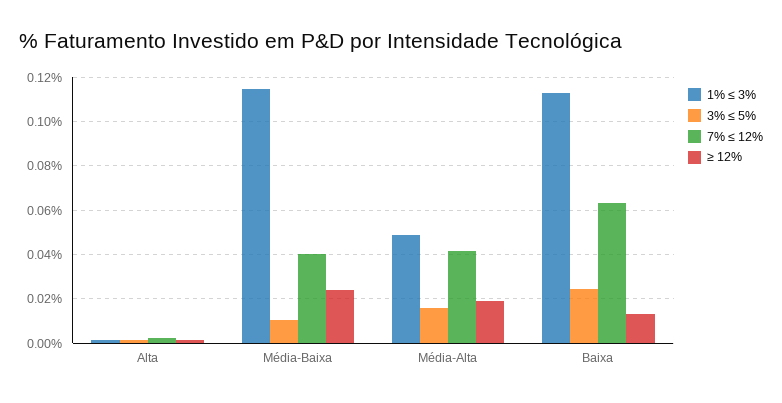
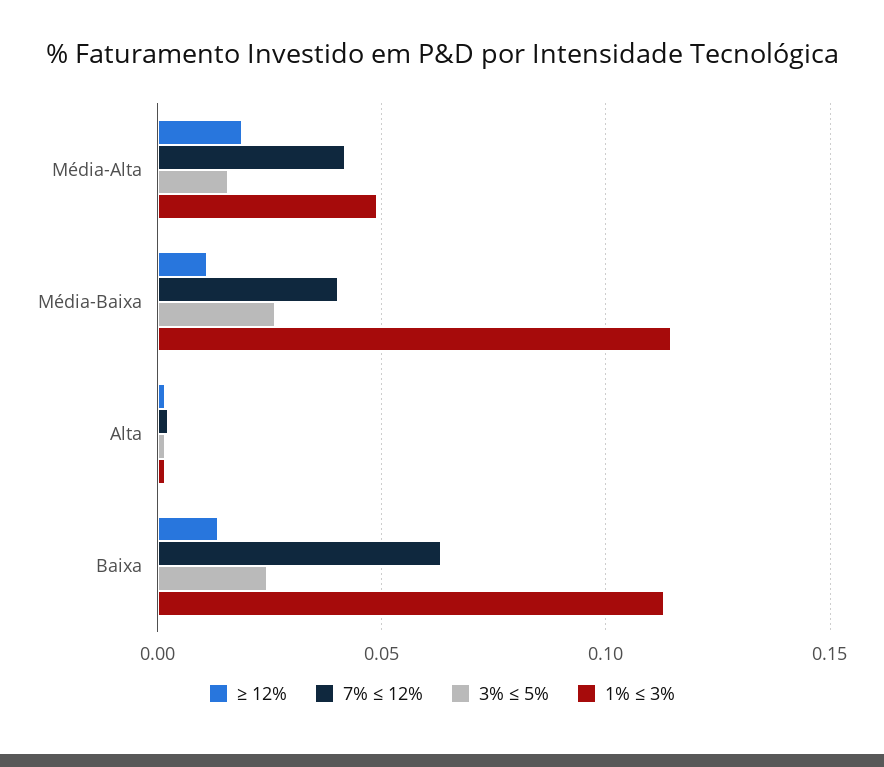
3% ≤ 5%, Média-Baixa: 0.01 -> 0.025
≥ 12%, Média-Baixa: 0.025 -> 0.01

